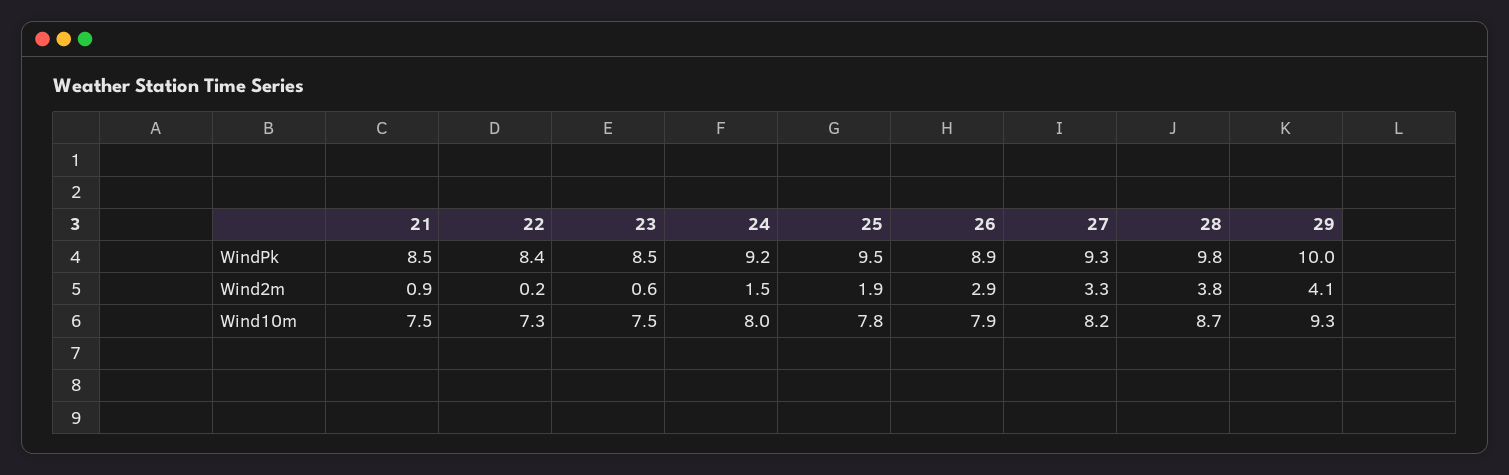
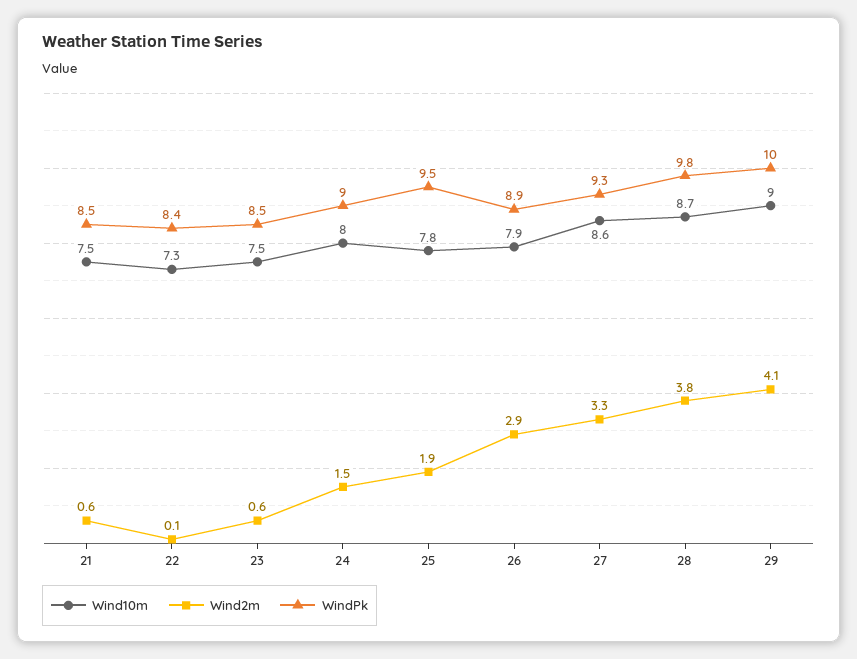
WindPk, 24: 9.2 -> 9
Wind2m, 21: 0.9 -> 0.6
Wind2m, 22: 0.2 -> 0.1
Wind10m, 27: 8.2 -> 8.6
Wind10m, 29: 9.3 -> 9

